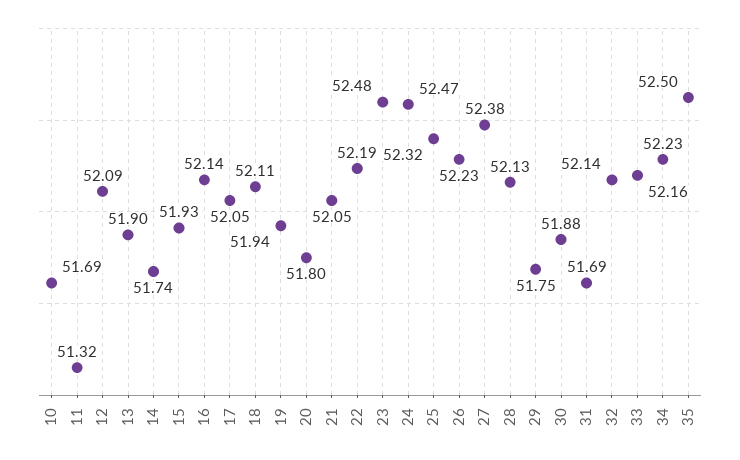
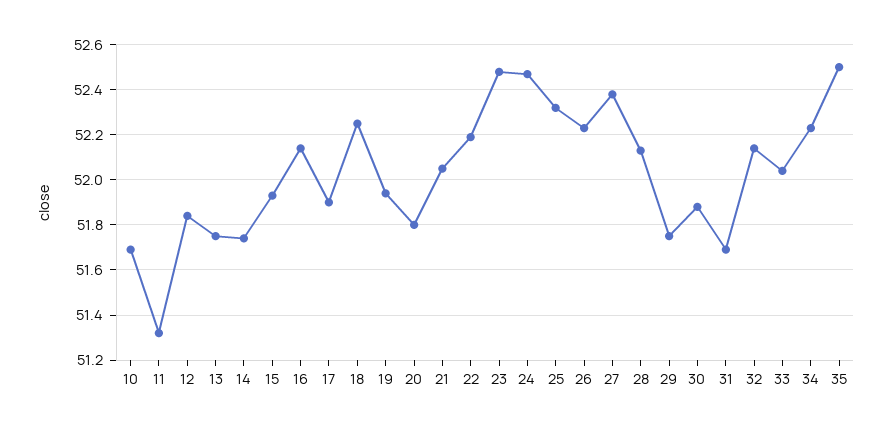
12: 52.09 -> 51.85
13: 51.9 -> 51.75
17: 52.05 -> 51.9
18: 52.11 -> 52.25
33: 52.16 -> 52.05

